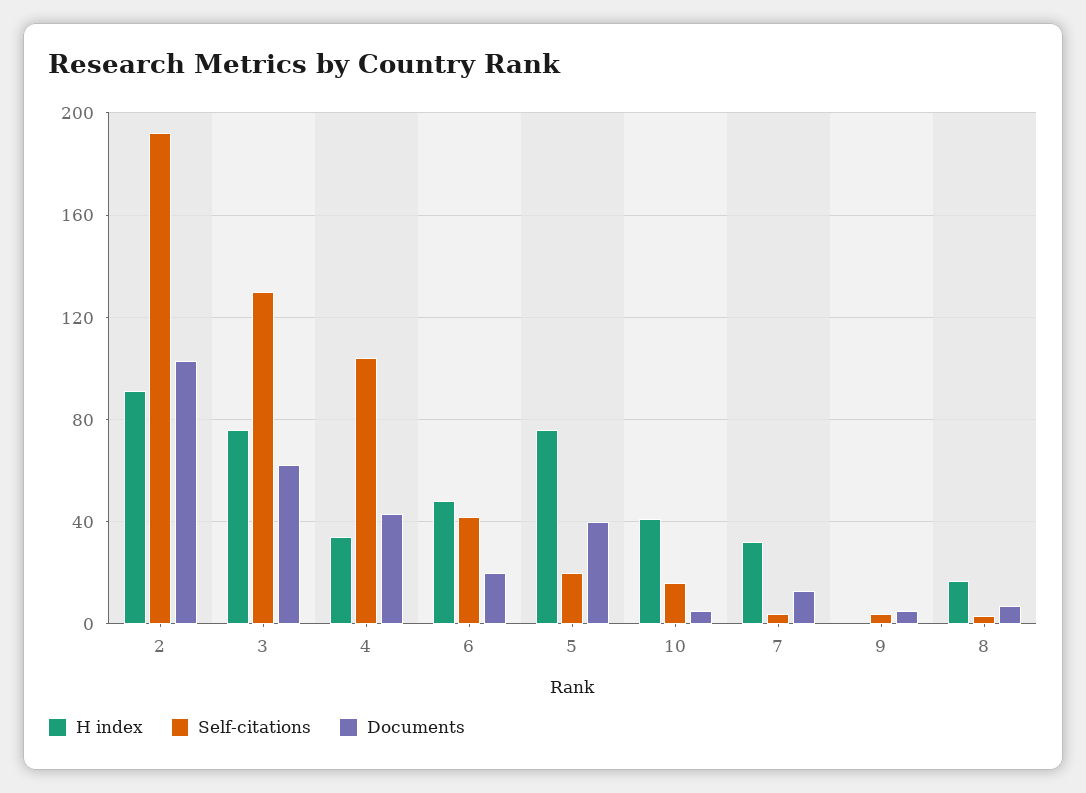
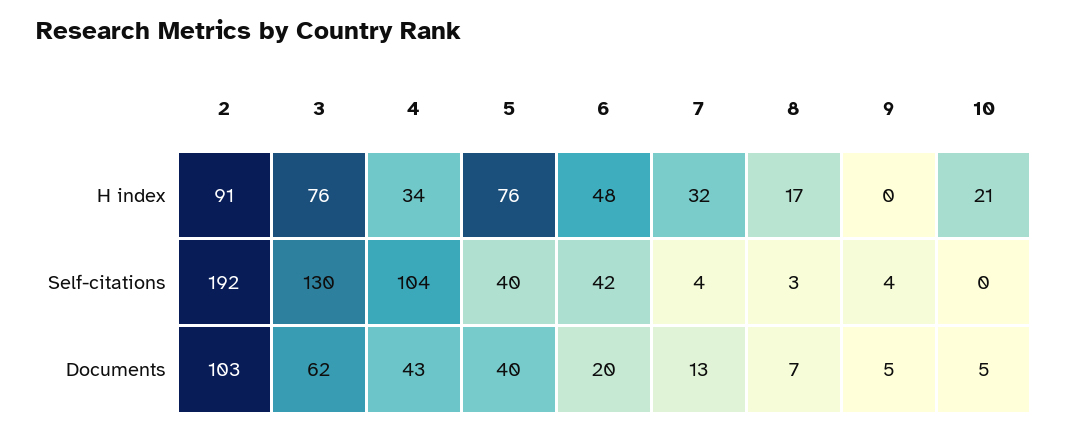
Self-citations, 5: 20 -> 40
H index, 10: 40 -> 21
Self-citations, 10: 15 -> 0

